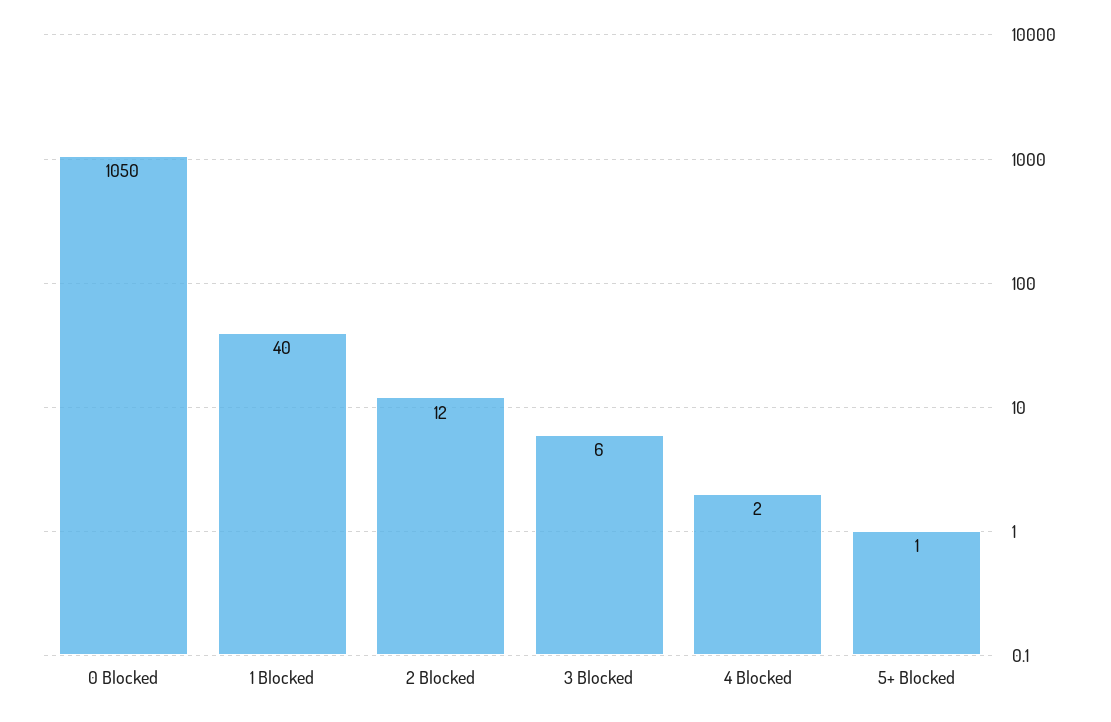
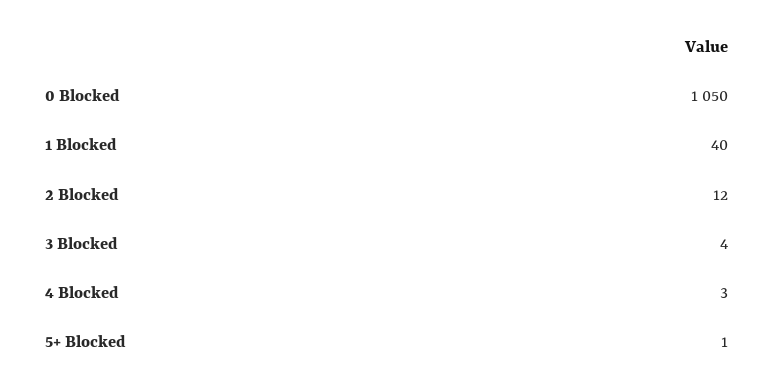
3 Blocked: 6 -> 4
4 Blocked: 2 -> 3

